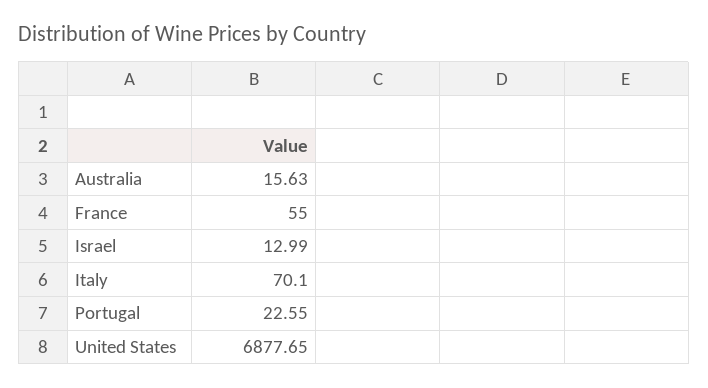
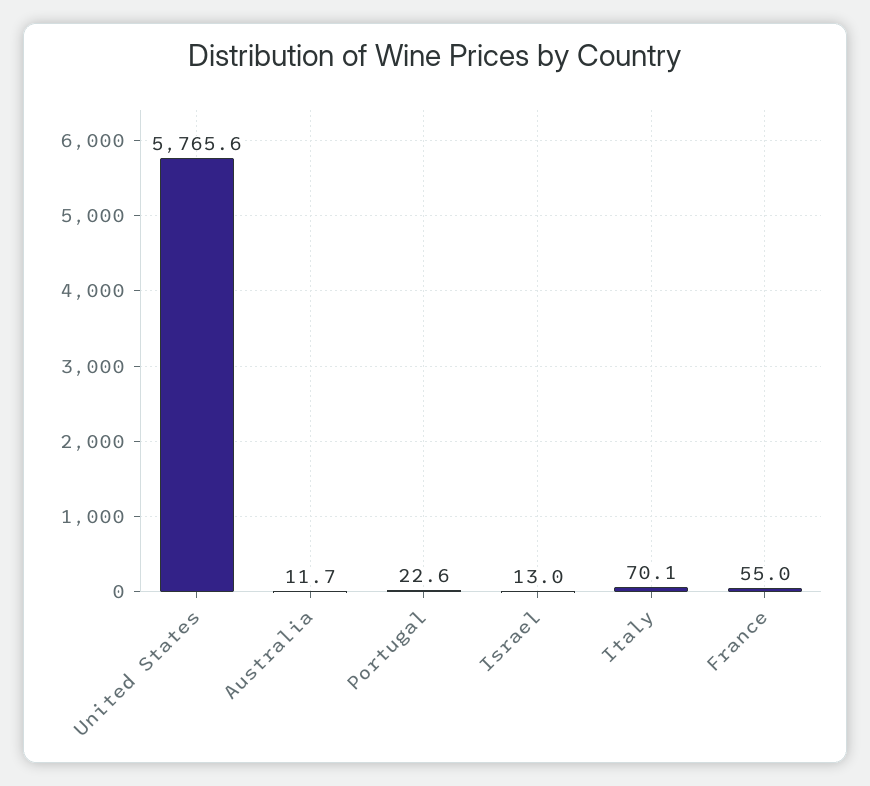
Australia: 15.63 -> 11.7
United States: 6877.65 -> 5765.6

